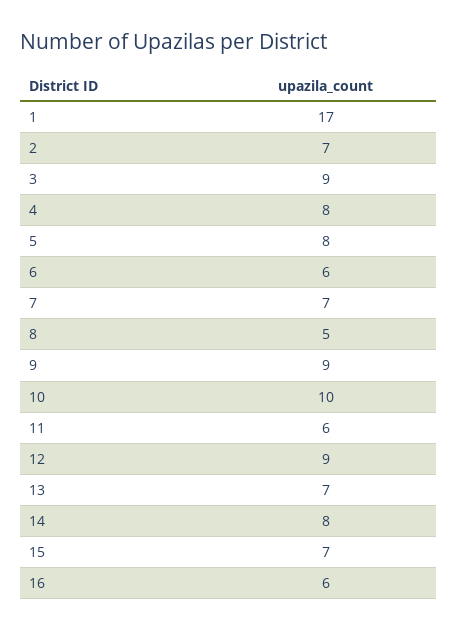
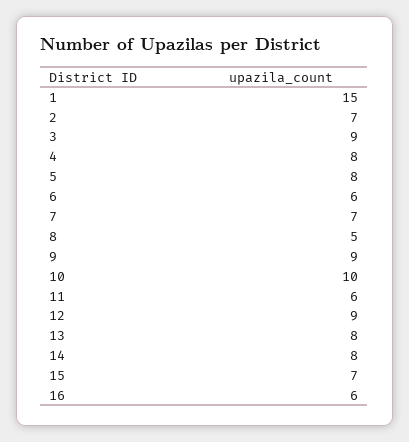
1: 17 -> 15
13: 7 -> 8

